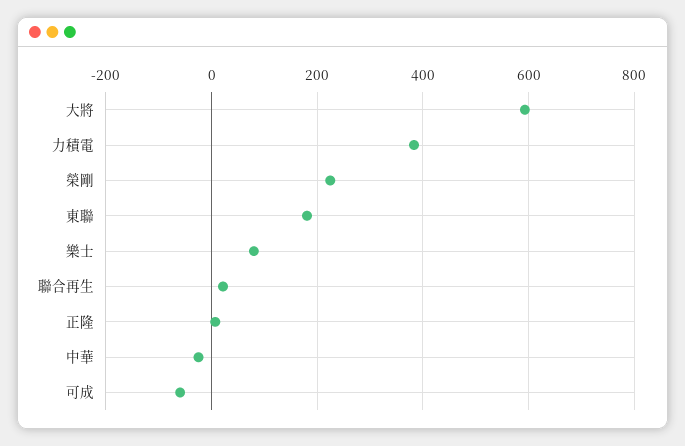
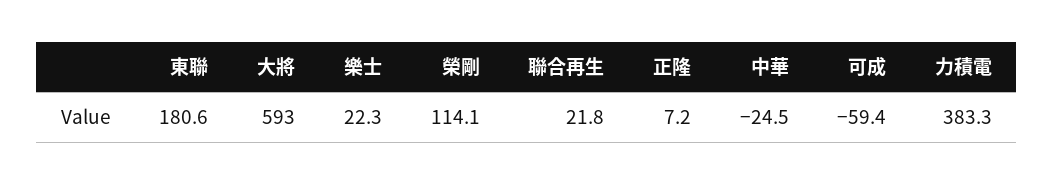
榮剛: 220 -> 114.1
樂士: 80 -> 22.3

